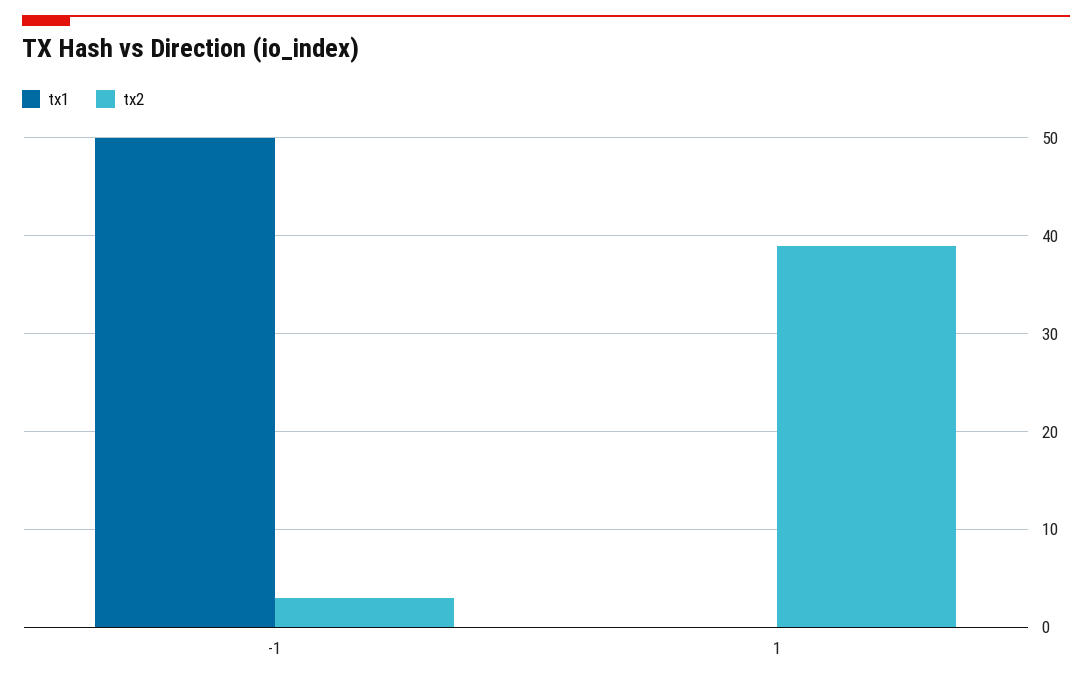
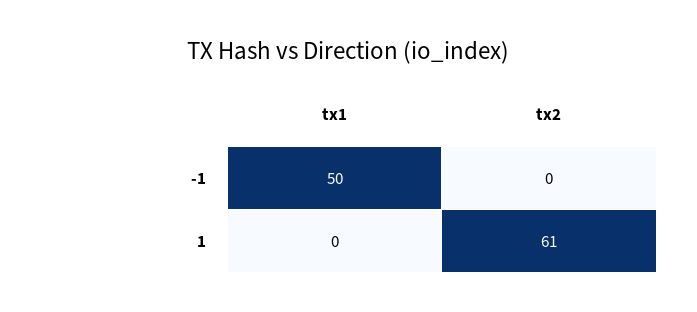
tx2, -1: 3 -> 0
tx2, 1: 39 -> 61

